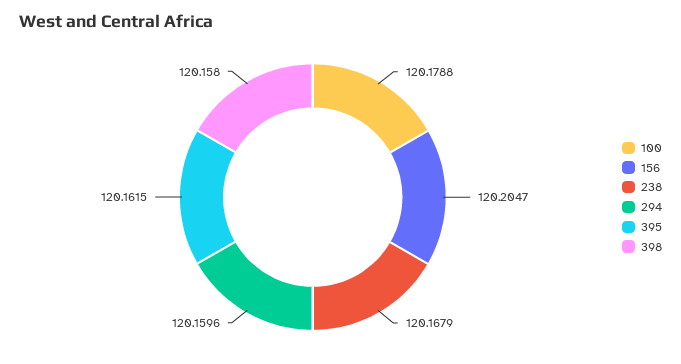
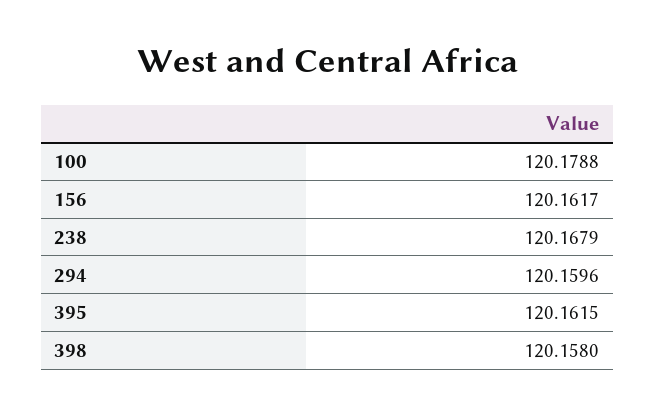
156: 120.2047 -> 120.1617

